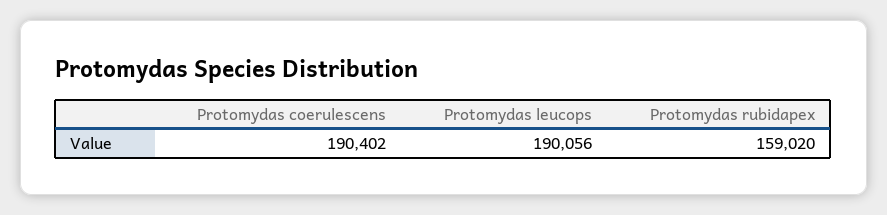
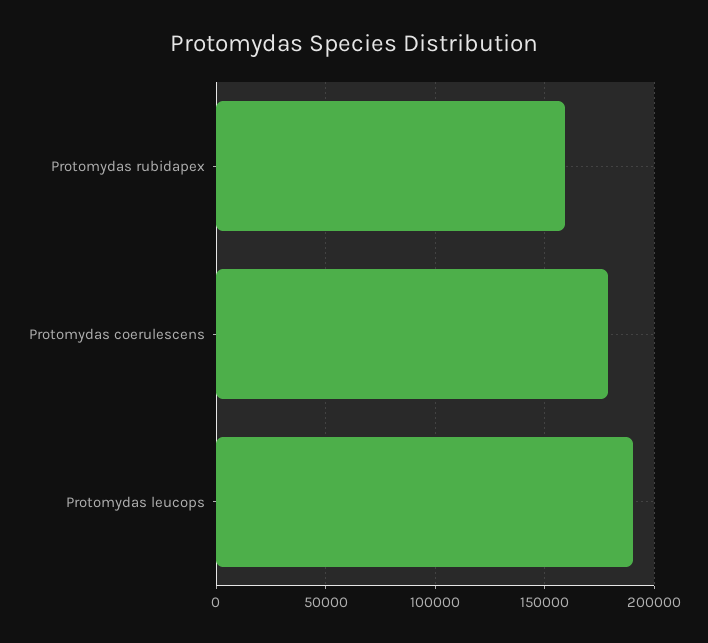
Protomydas coerulescens: 190402 -> 180000

